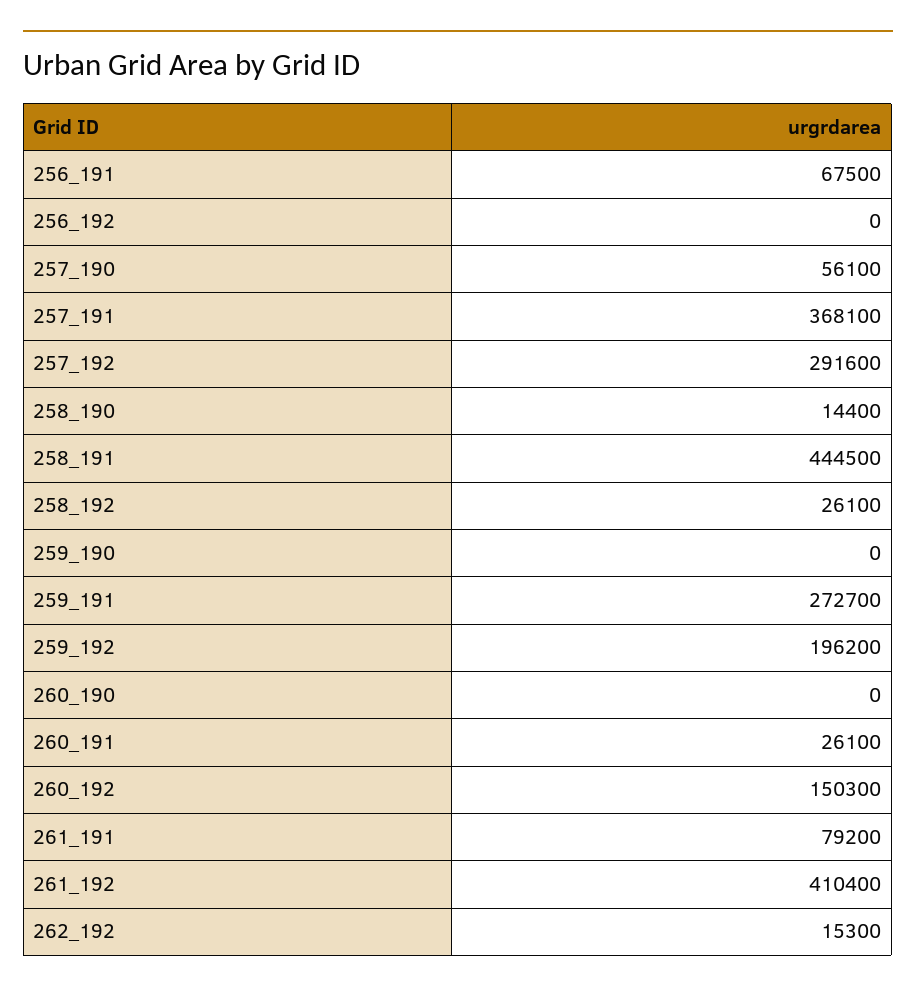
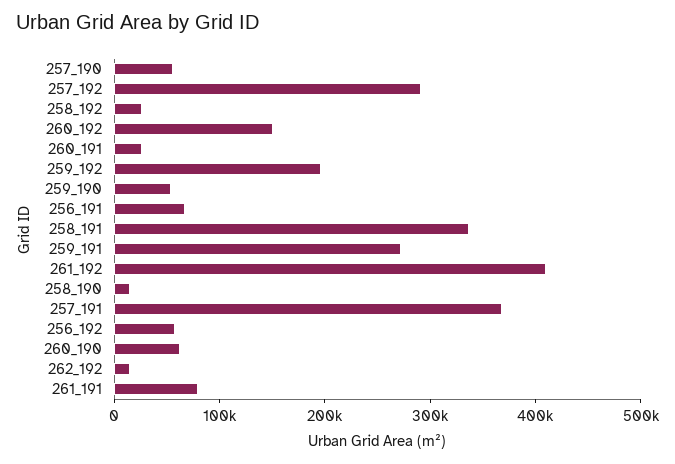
256_192: 0 -> 60000
258_191: 444500 -> 340000
259_190: 0 -> 60000
260_190: 0 -> 60000

